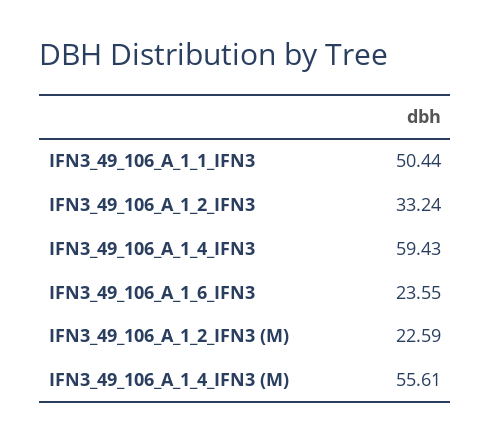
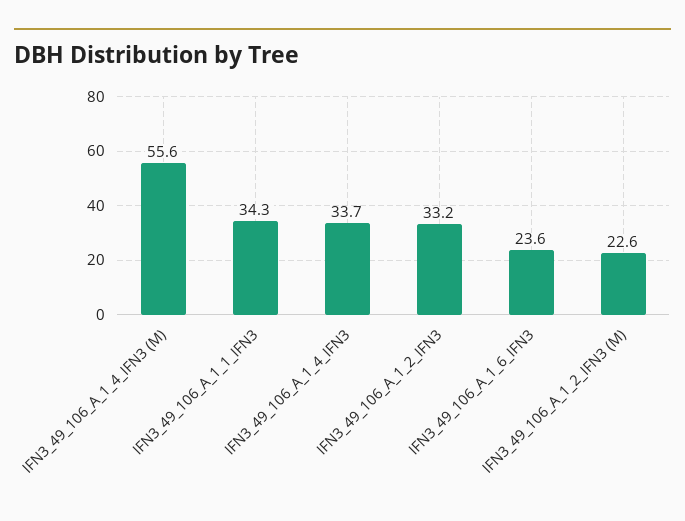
IFN3_49_106_A_1_1_IFN3: 50.44 -> 34.3
IFN3_49_106_A_1_4_IFN3: 59.43 -> 33.7

